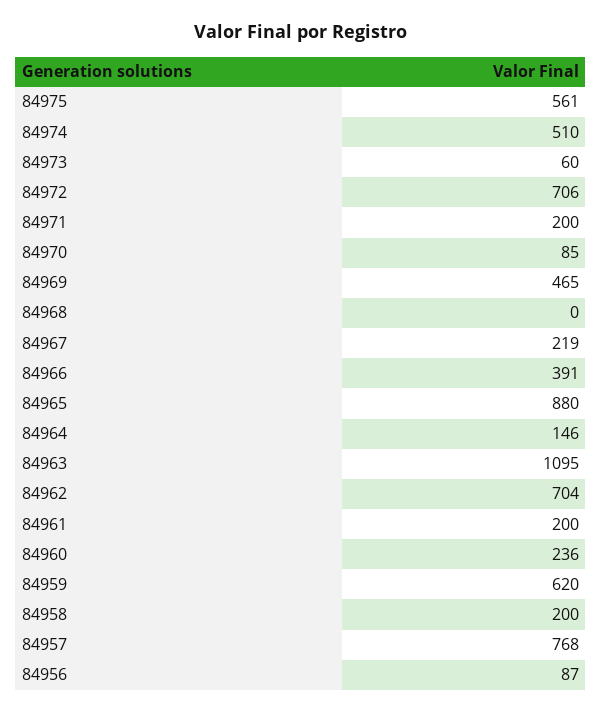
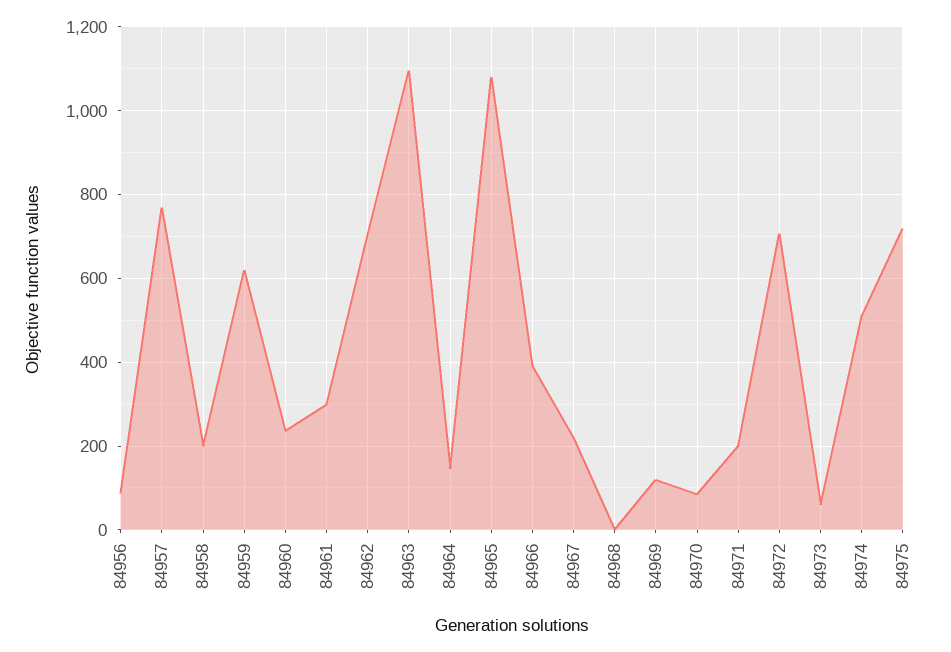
84975: 561 -> 720
84969: 465 -> 120
84965: 880 -> 1080
84961: 200 -> 300

